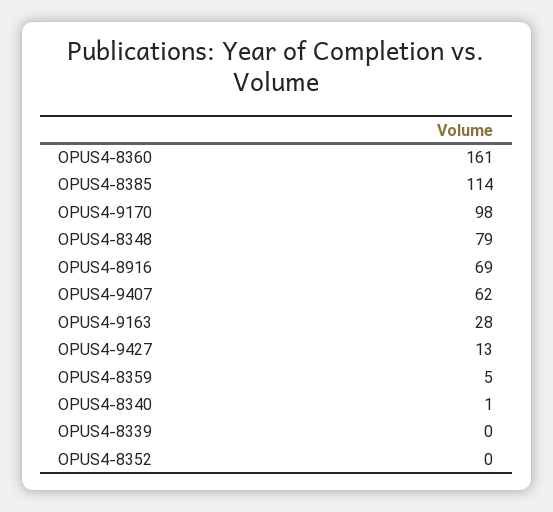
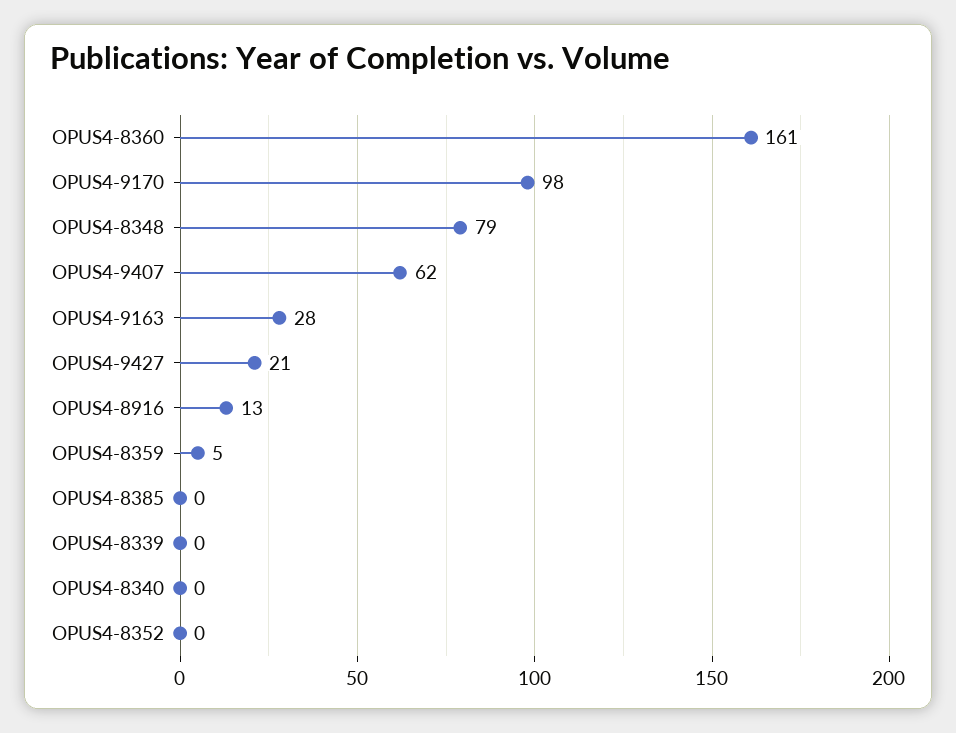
OPUS4-8385: 114 -> 0
OPUS4-8916: 69 -> 13
OPUS4-9427: 13 -> 21
OPUS4-8340: 1 -> 0

